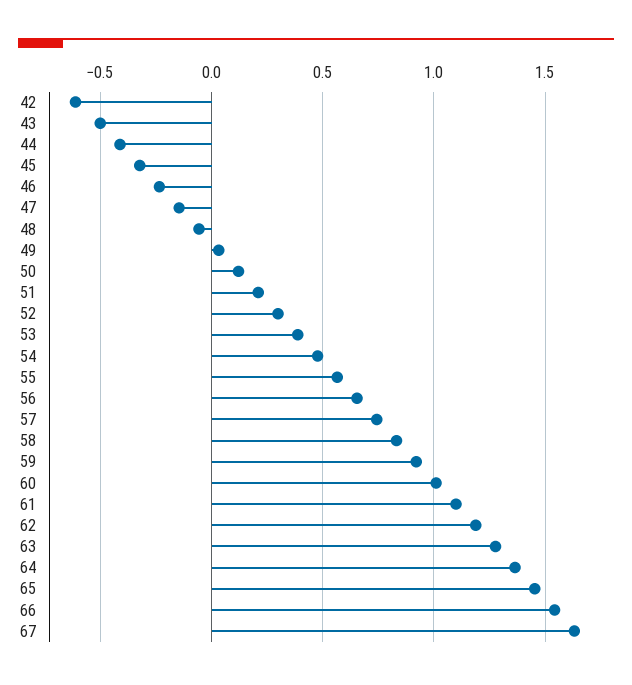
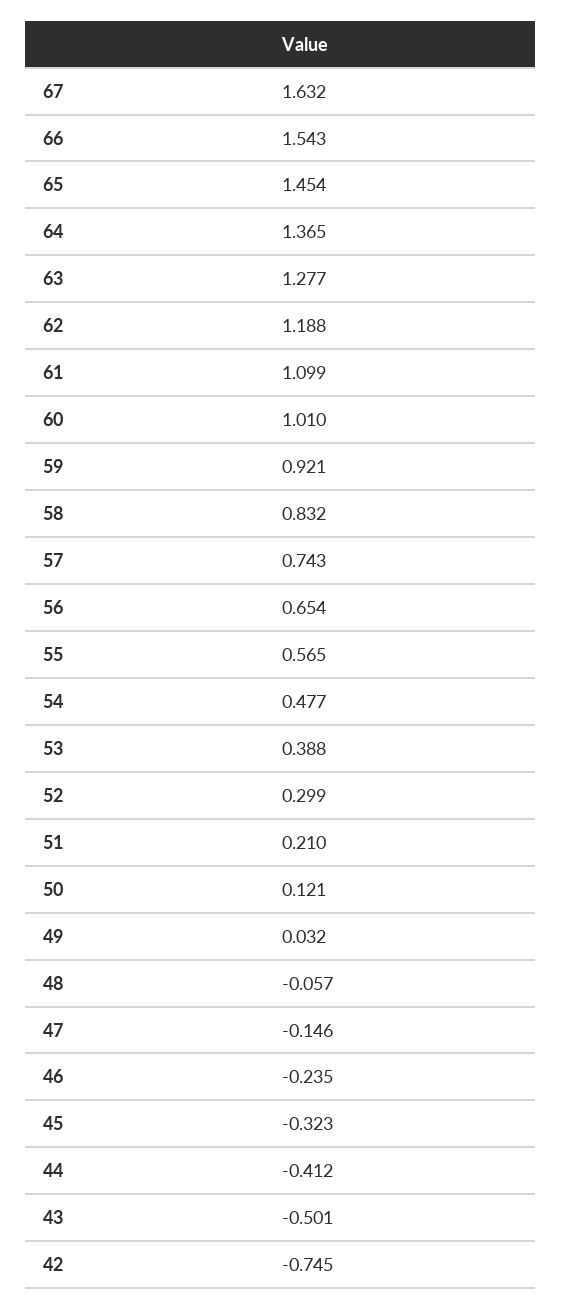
42: -0.6 -> -0.745

